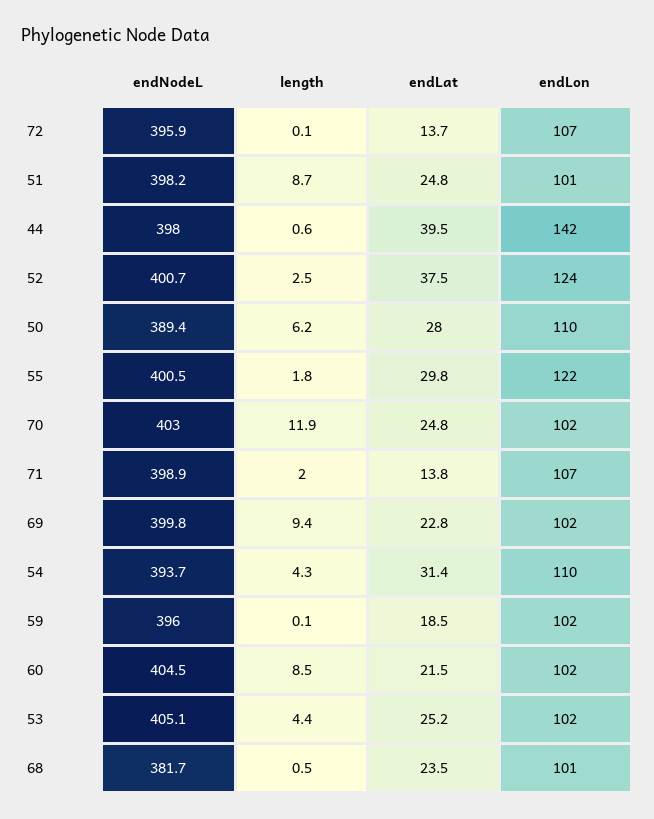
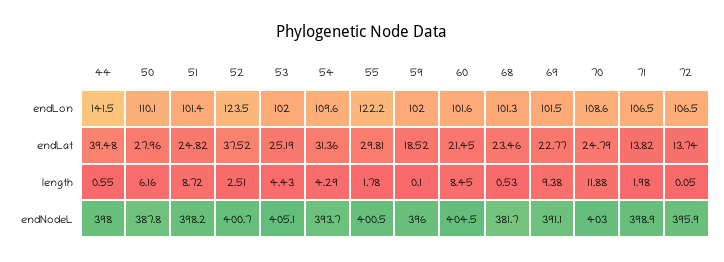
endNodeL, 50: 389.4 -> 387.8
endLon, 70: 102 -> 108.6
endNodeL, 69: 399.8 -> 391.1

